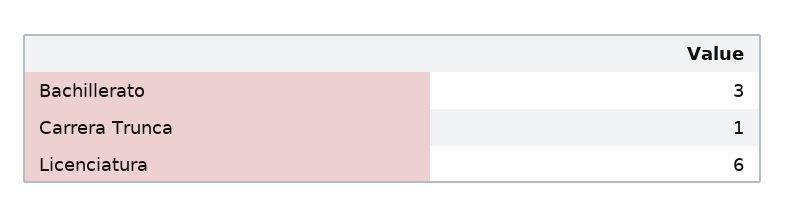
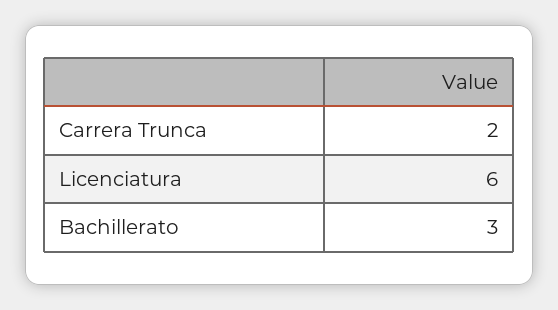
Carrera Trunca: 1 -> 2

